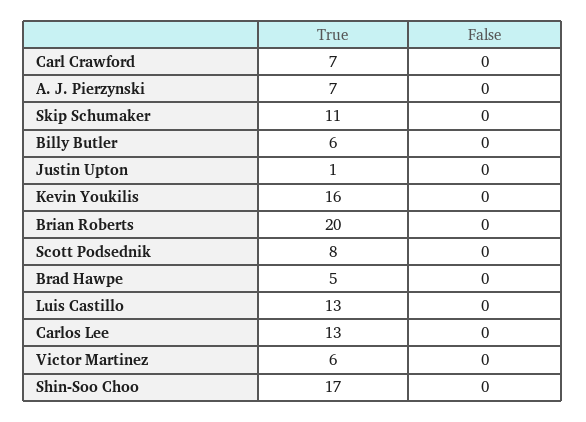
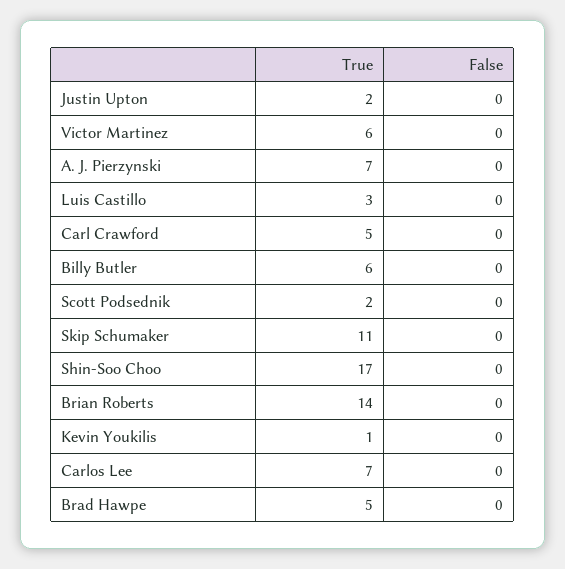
True, Carl Crawford: 7 -> 5
True, Justin Upton: 1 -> 2
True, Kevin Youkilis: 16 -> 1
True, Brian Roberts: 20 -> 14
True, Scott Podsednik: 8 -> 2
True, Luis Castillo: 13 -> 3
True, Carlos Lee: 13 -> 7

